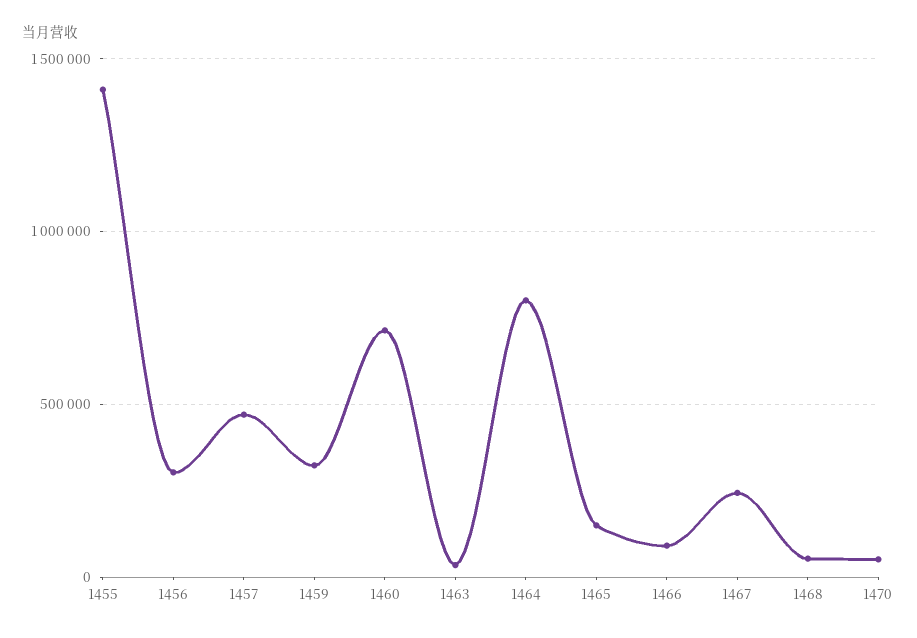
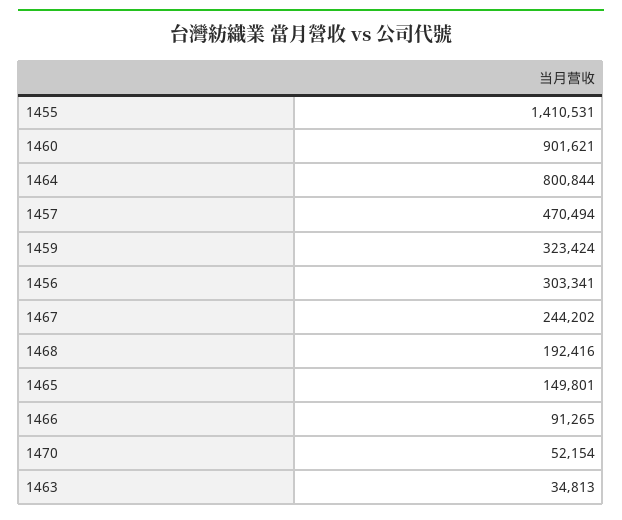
1460: 700000 -> 901621
1468: 50000 -> 192416

